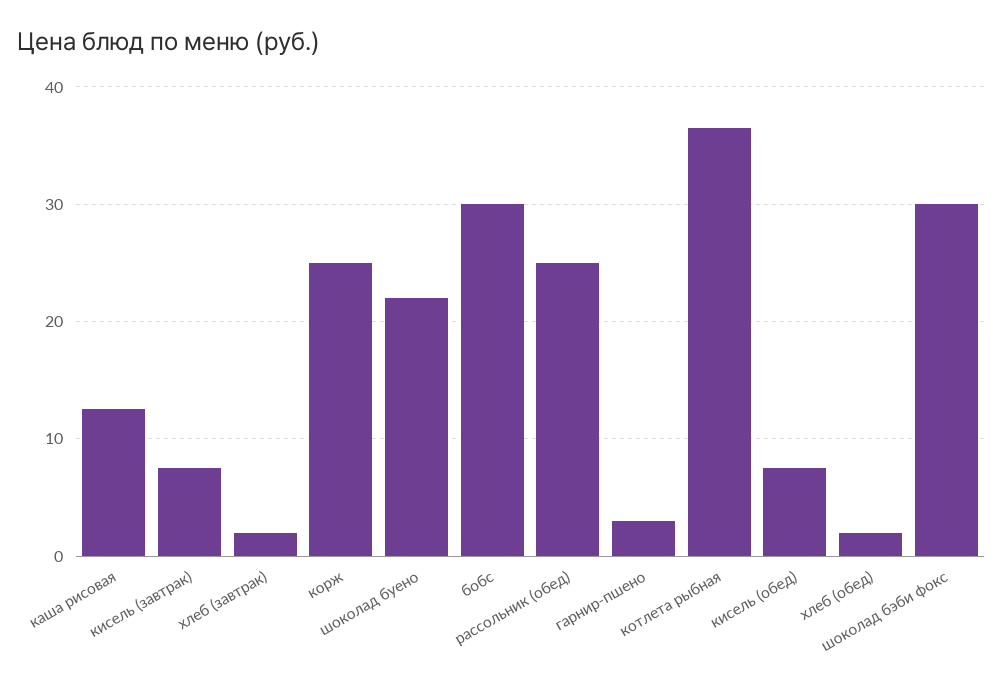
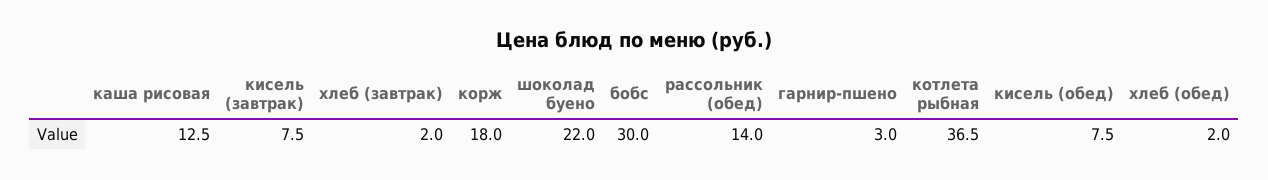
корж: 25 -> 18
рассольник (обед): 25 -> 14
шоколад бэби фокс: 30 -> none

